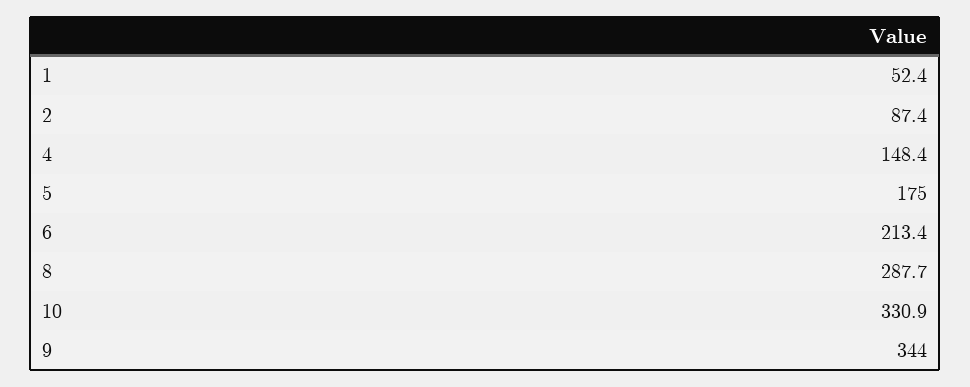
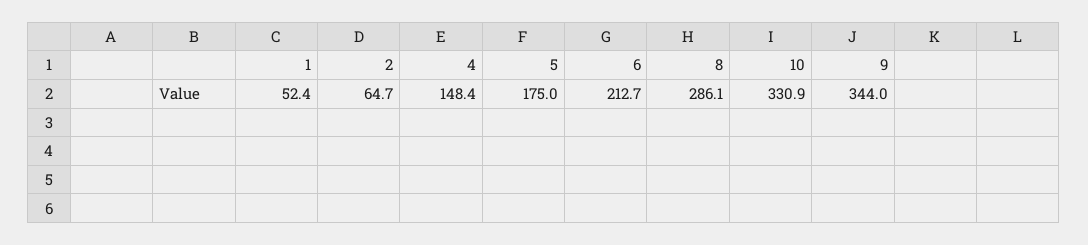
2: 87.4 -> 64.7
6: 213.4 -> 212.7
8: 287.7 -> 286.1

